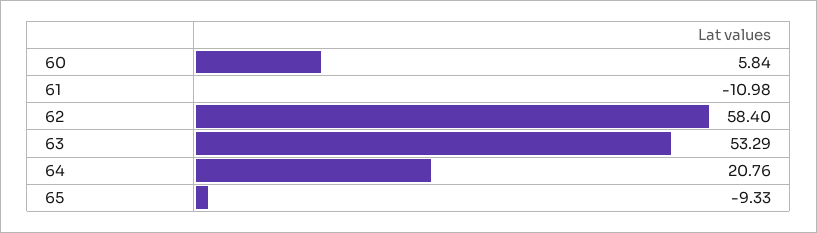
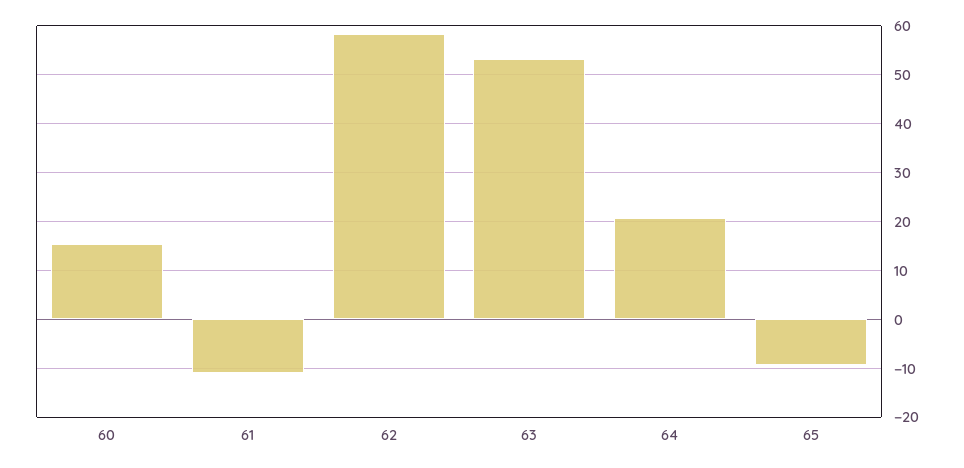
60: 5.84 -> 16

